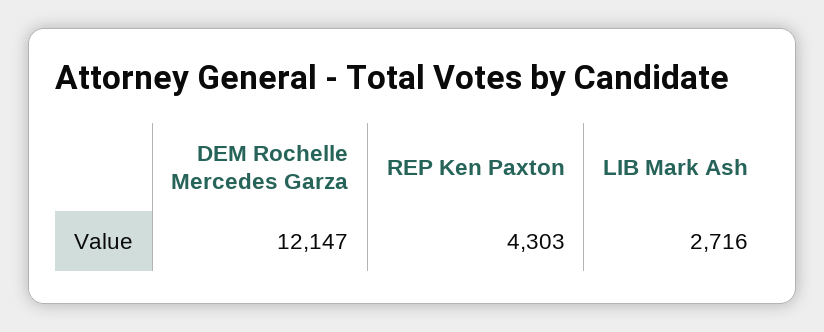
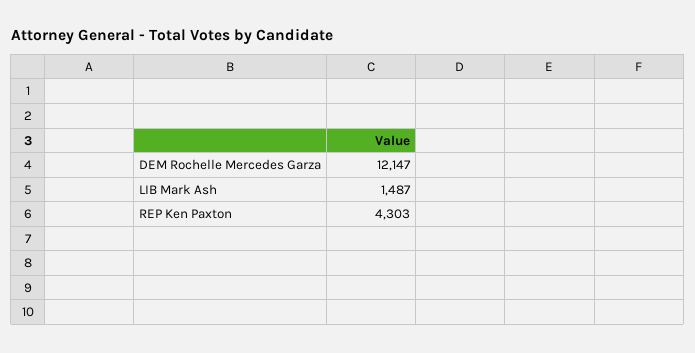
LIB Mark Ash: 2716 -> 1487

